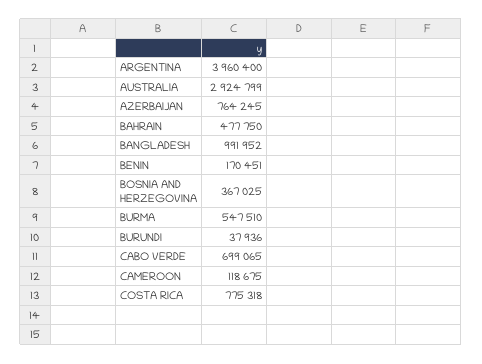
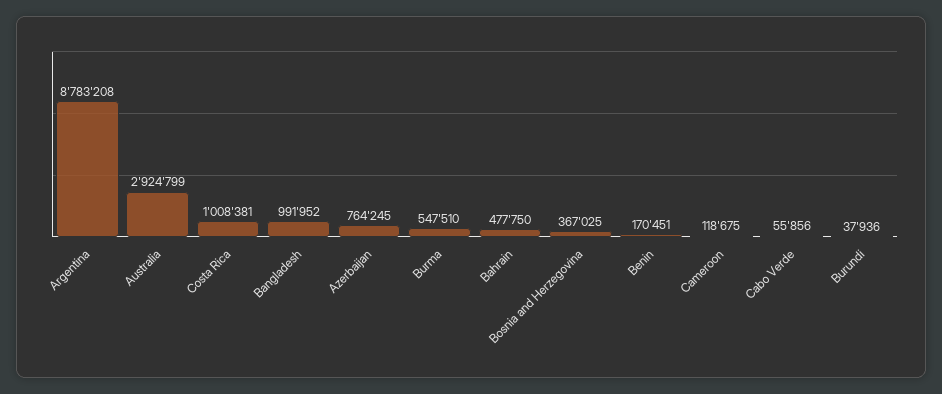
ARGENTINA: 3960400 -> 8783208
CABO VERDE: 699065 -> 55856
COSTA RICA: 775318 -> 1008381

